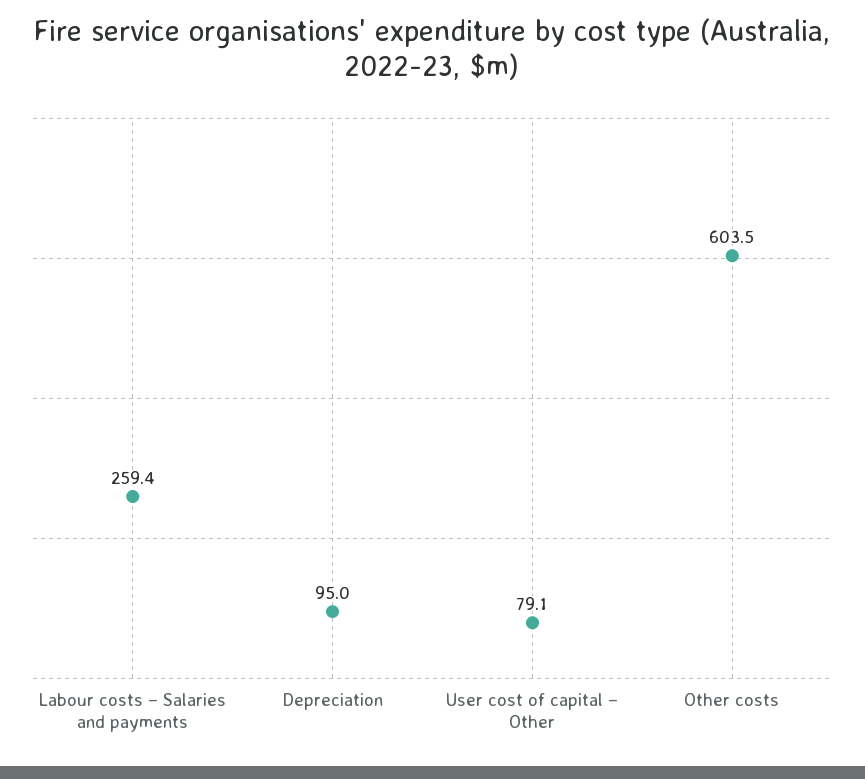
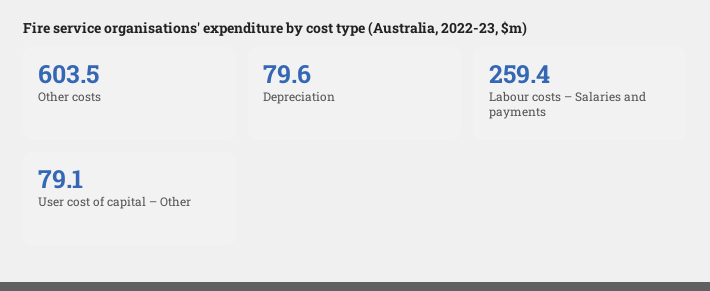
Depreciation: 95 -> 79.6

